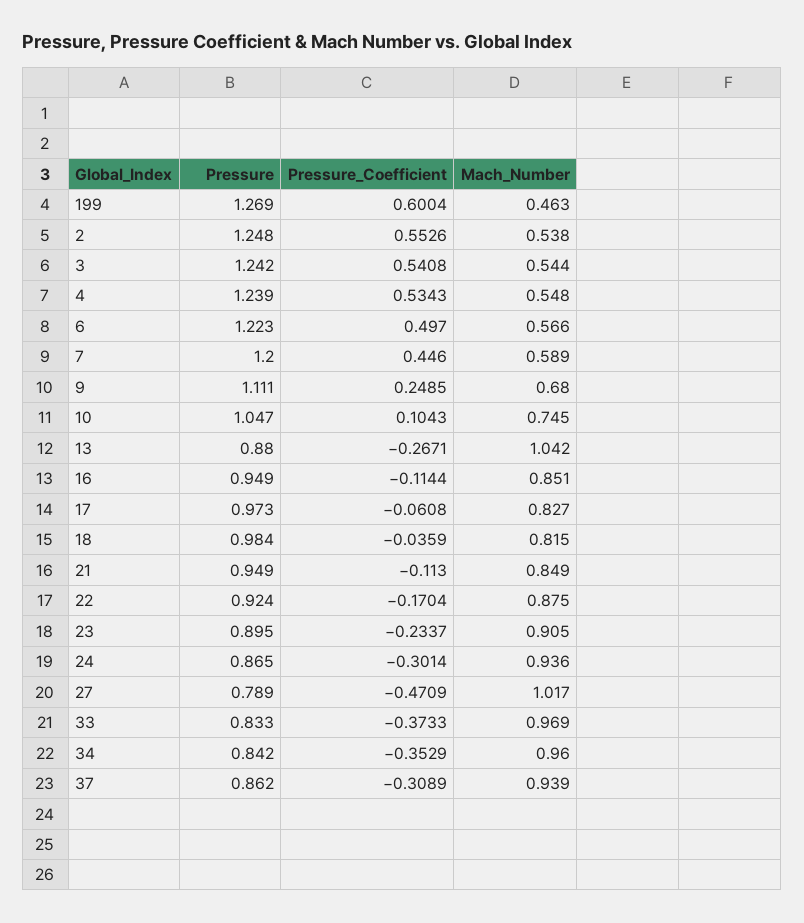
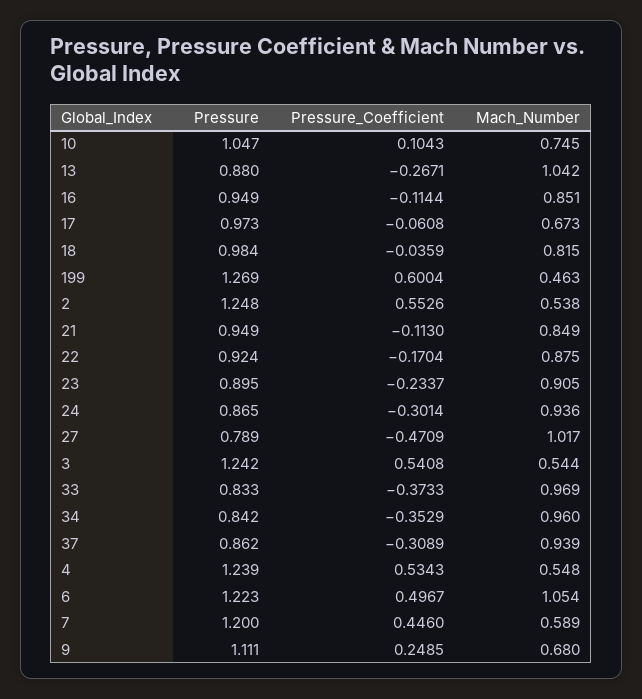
Pressure_Coefficient, 6: 0.497 -> 0.4967
Mach_Number, 6: 0.566 -> 1.054
Mach_Number, 17: 0.827 -> 0.673

